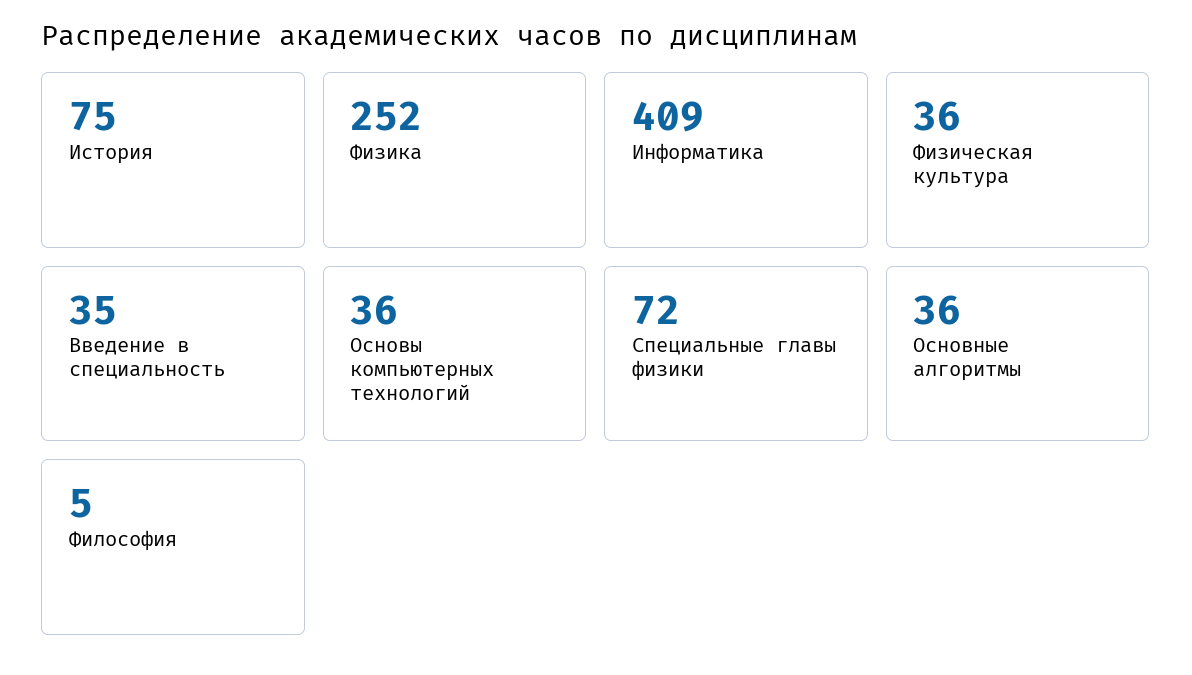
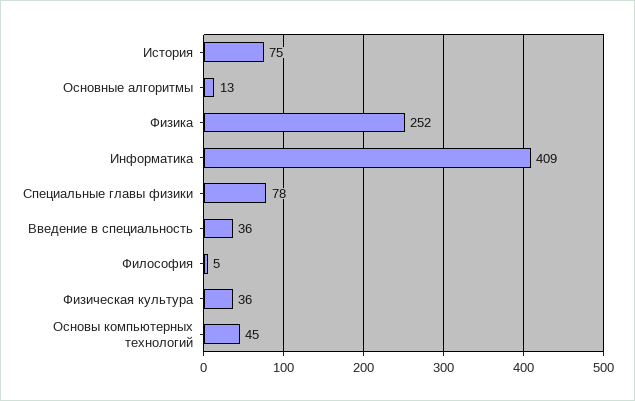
Введение в специальность: 35 -> 36
Основы компьютерных технологий: 36 -> 45
Специальные главы физики: 72 -> 78
Основные алгоритмы: 36 -> 13

